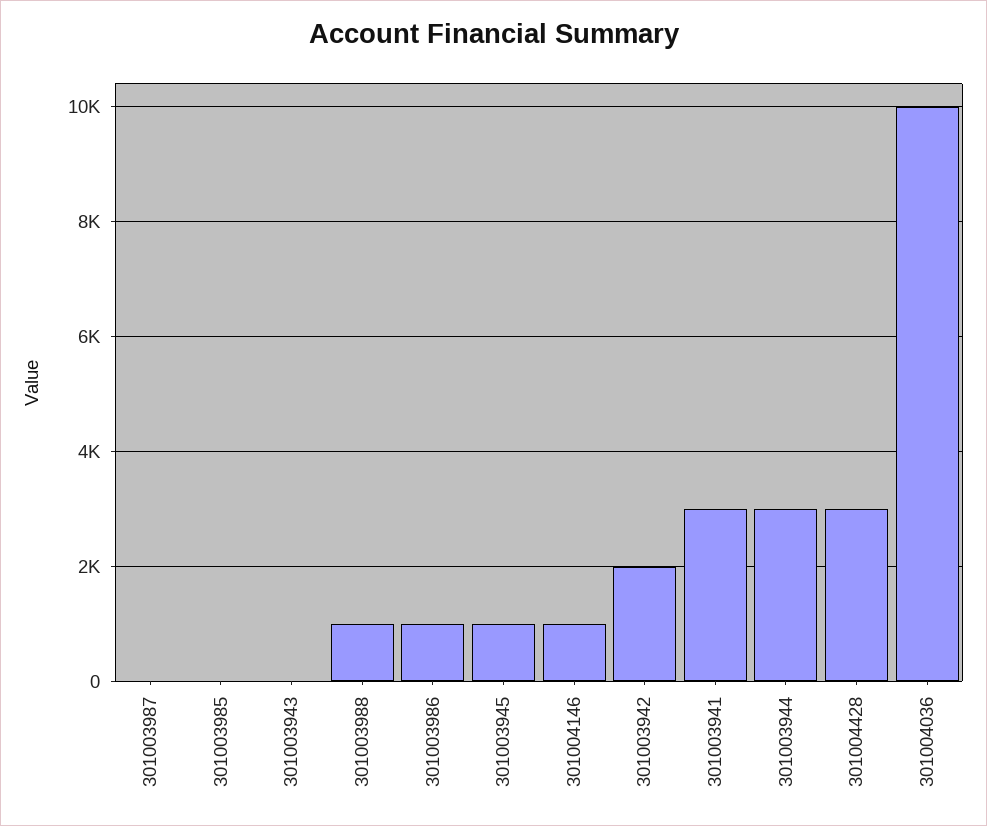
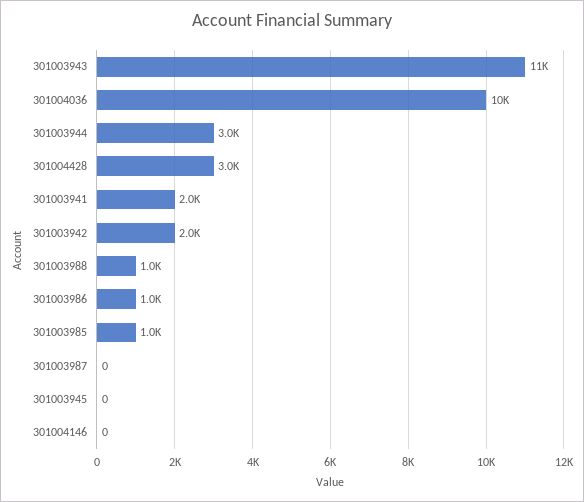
301003985: 0 -> 1000
301003943: 0 -> 11000
301003945: 1000 -> 0
301004146: 1000 -> 0
301003941: 3000 -> 2000

